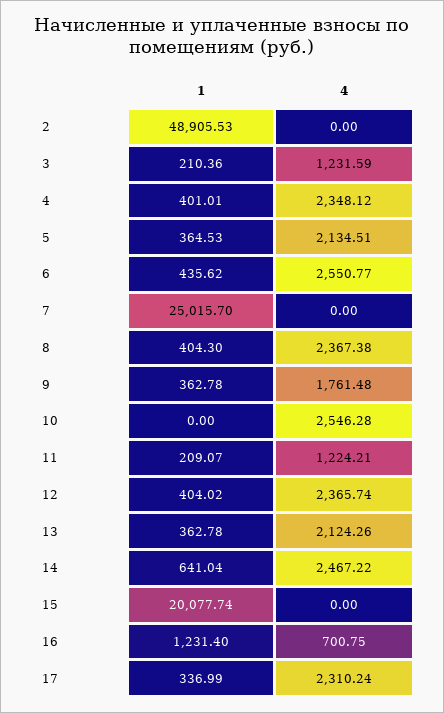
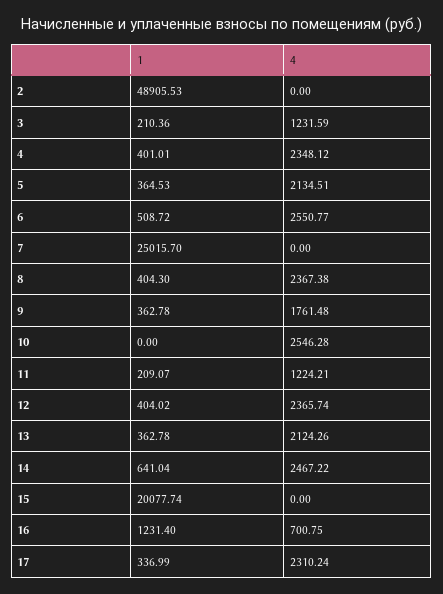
1, 6: 435.62 -> 508.72

